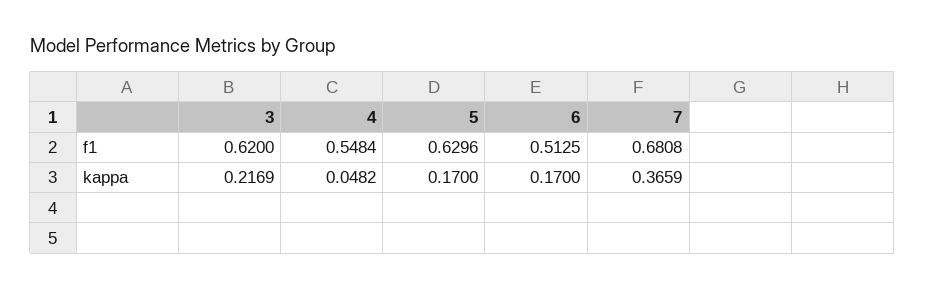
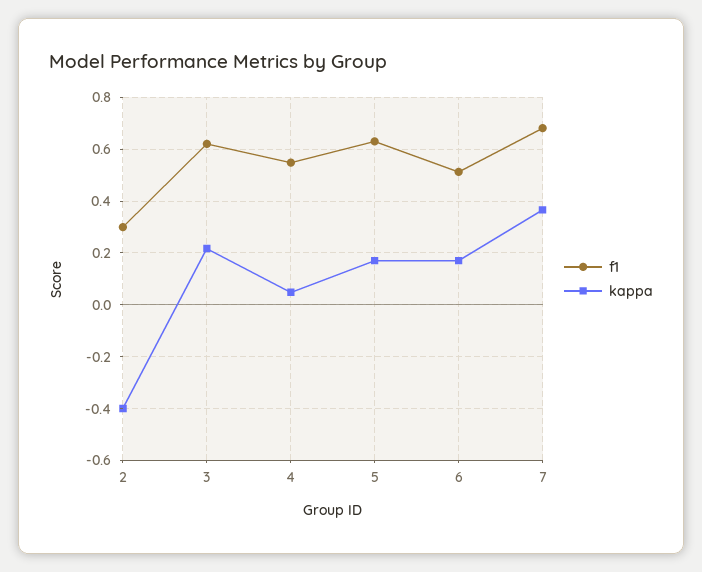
f1, 2: none -> 0.3
kappa, 2: none -> -0.4

